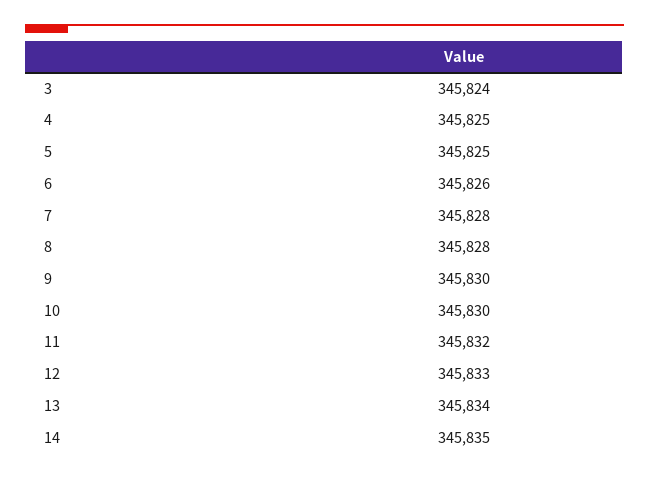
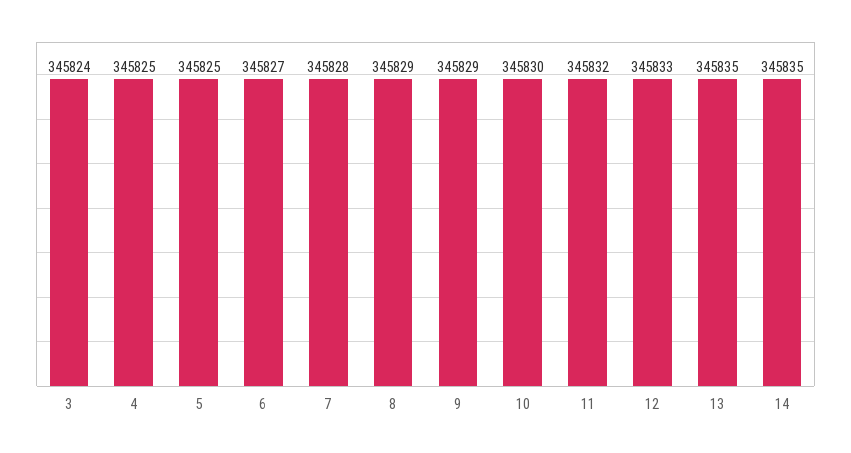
6: 345826 -> 345827
8: 345828 -> 345829
9: 345830 -> 345829
13: 345834 -> 345835

